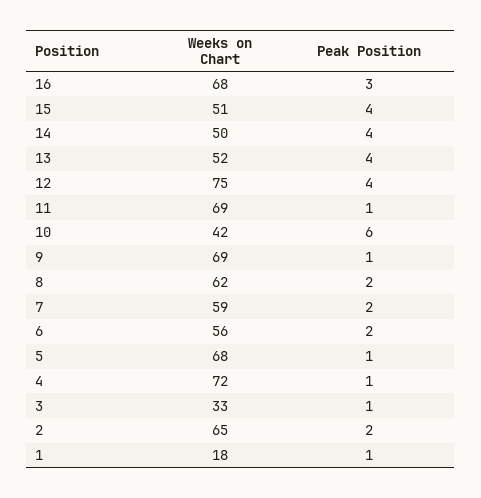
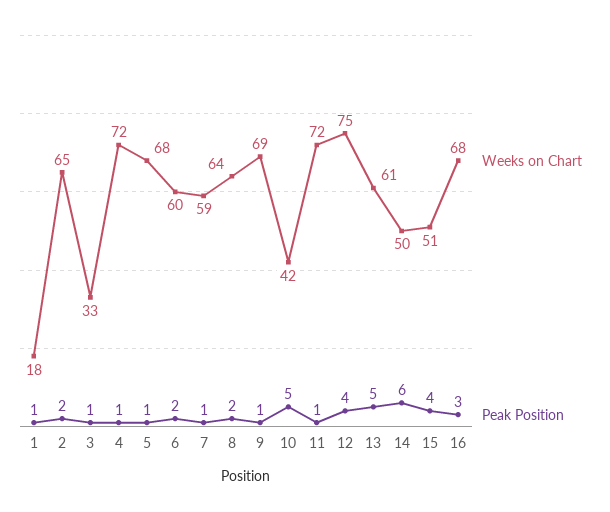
Peak Position, 14: 4 -> 6
Weeks on Chart, 13: 52 -> 61
Peak Position, 13: 4 -> 5
Weeks on Chart, 11: 69 -> 72
Peak Position, 10: 6 -> 5
Weeks on Chart, 8: 62 -> 64
Peak Position, 7: 2 -> 1
Weeks on Chart, 6: 56 -> 60

